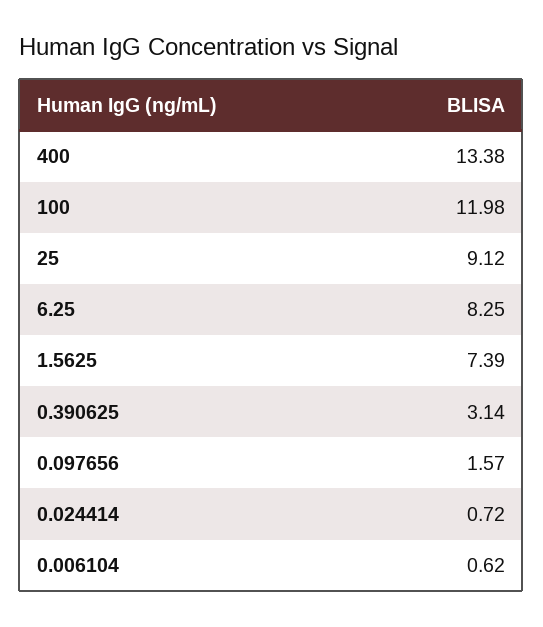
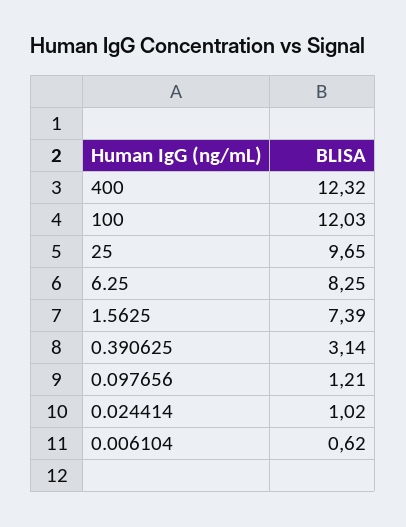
400: 13.38 -> 12.32
100: 11.98 -> 12.03
25: 9.12 -> 9.65
0.097656: 1.57 -> 1.21
0.024414: 0.72 -> 1.02

